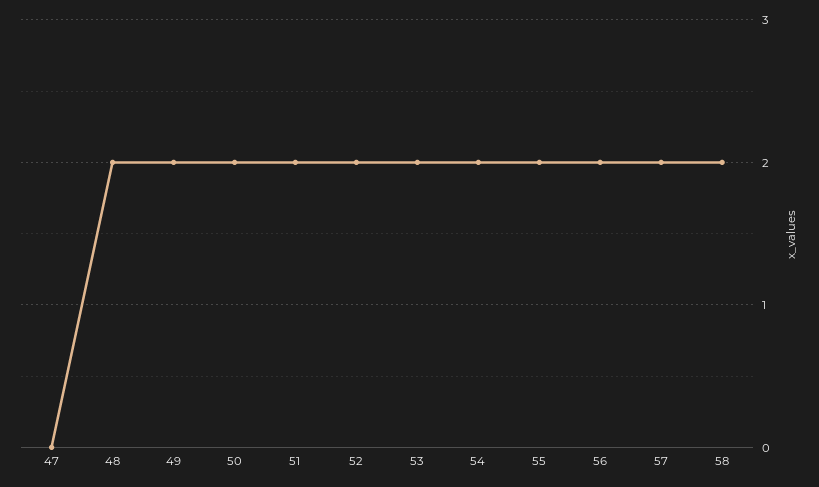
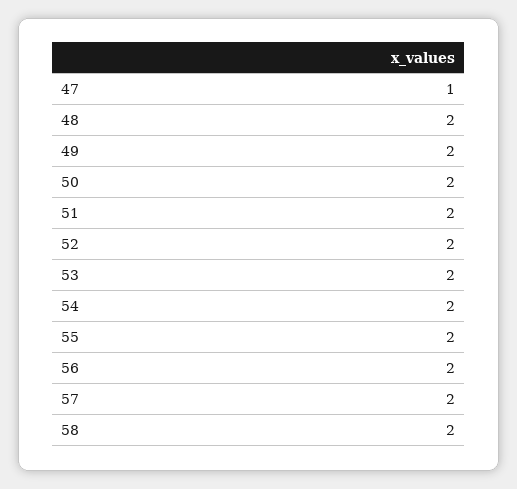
47: 0 -> 1

